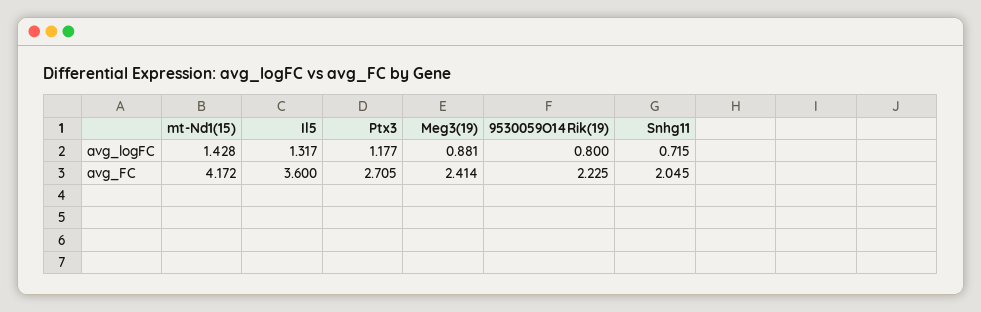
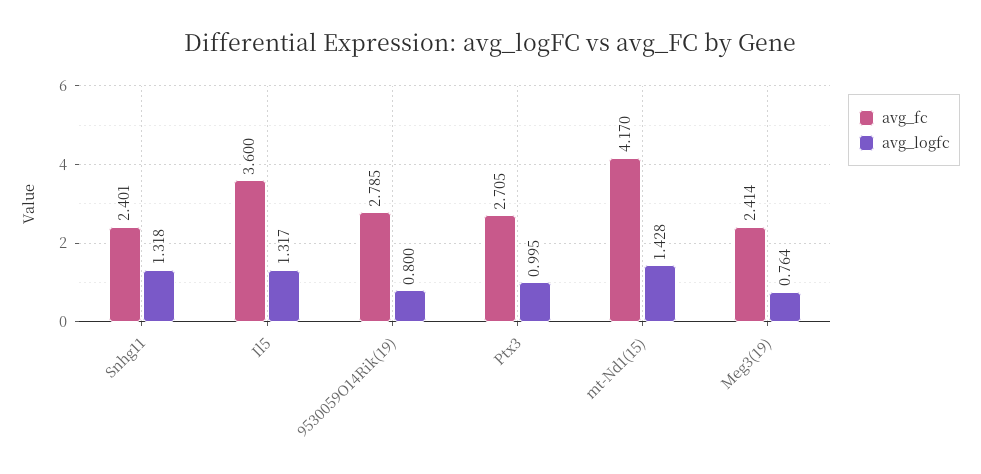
avg_logFC, Ptx3: 1.177 -> 0.995
avg_logFC, Meg3(19): 0.881 -> 0.764
avg_logFC, Snhg11: 0.715 -> 1.318
avg_FC, mt-Nd1(15): 4.172 -> 4.17
avg_FC, 9530059O14Rik(19): 2.225 -> 2.785
avg_FC, Snhg11: 2.045 -> 2.401

